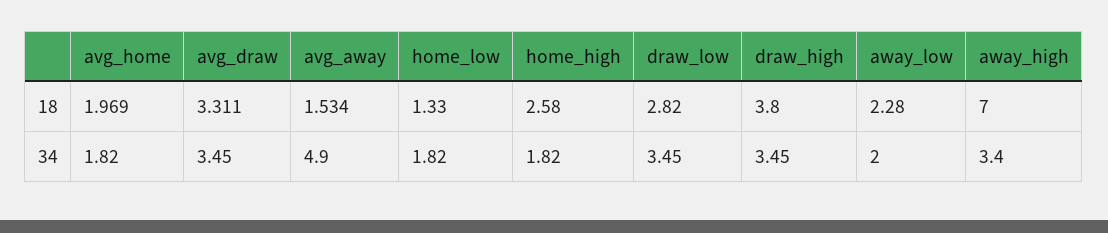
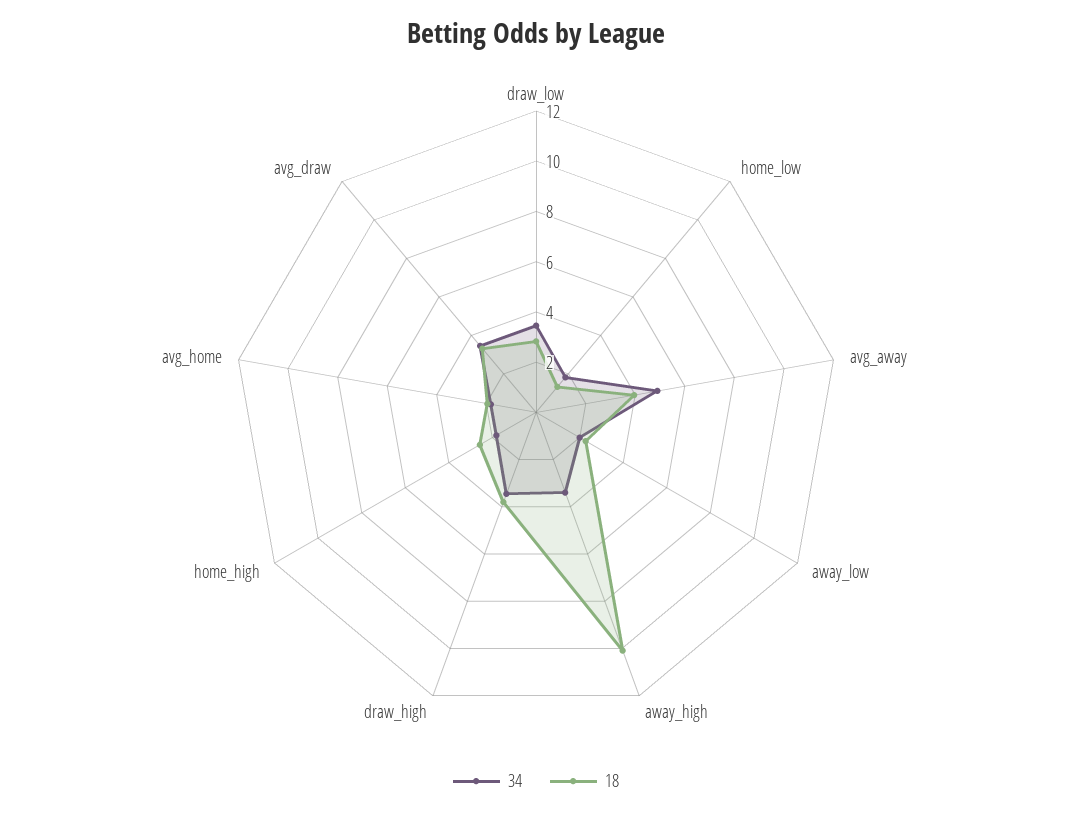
18, avg_away: 1.534 -> 4
18, away_high: 7 -> 10

